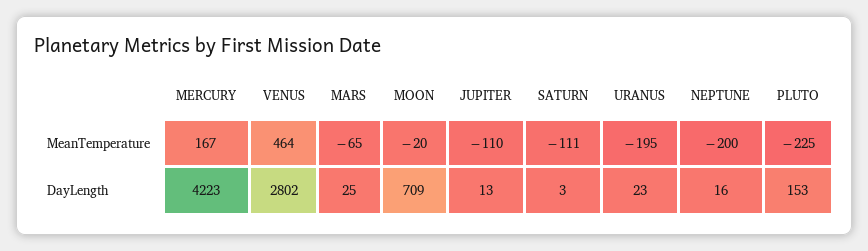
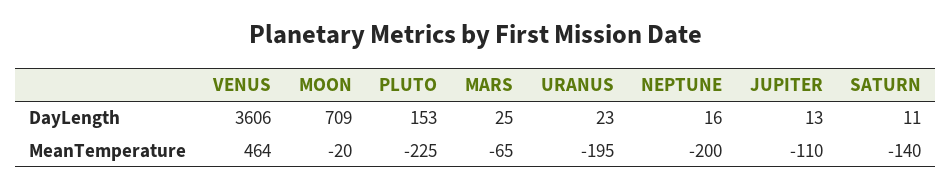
MERCURY, MeanTemperature: 167 -> none
SATURN, MeanTemperature: -111 -> -140
MERCURY, DayLength: 4223 -> none
VENUS, DayLength: 2802 -> 3606
SATURN, DayLength: 3 -> 11

